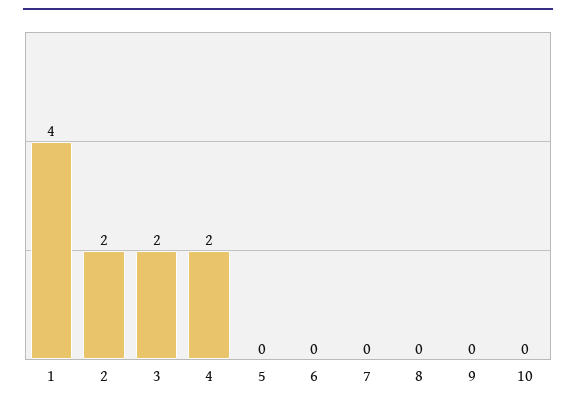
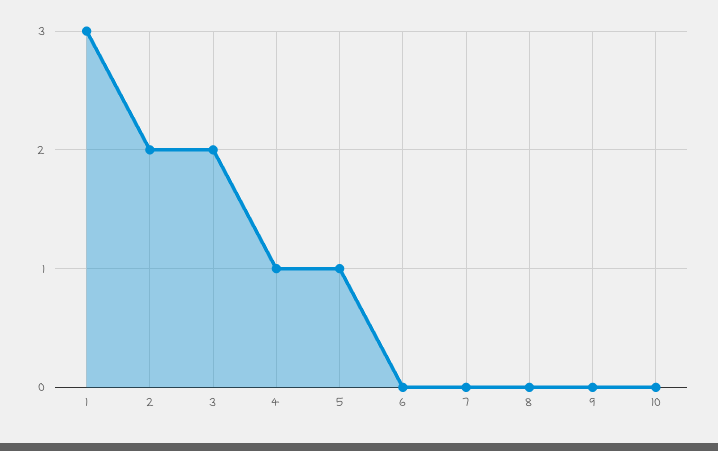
1: 4 -> 3
4: 2 -> 1
5: 0 -> 1

